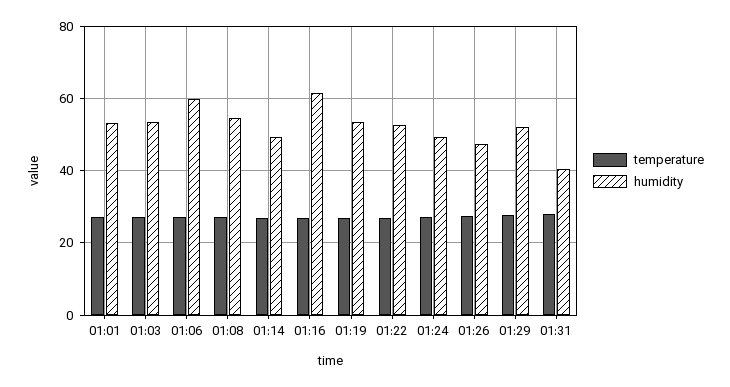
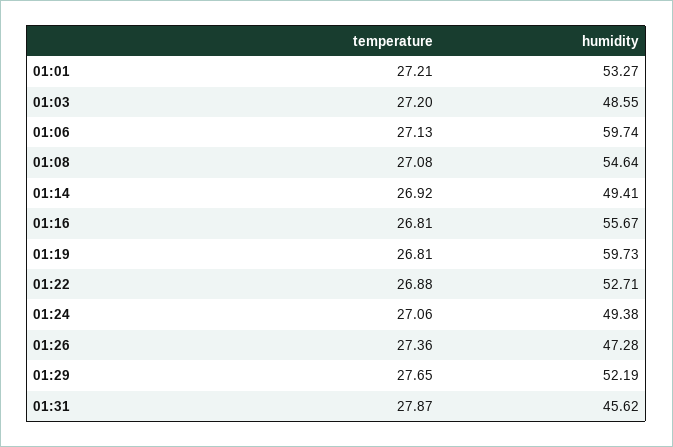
humidity, 01:03: 54 -> 48.55
humidity, 01:16: 62 -> 55.67
humidity, 01:19: 54 -> 59.73
humidity, 01:31: 40 -> 45.62

